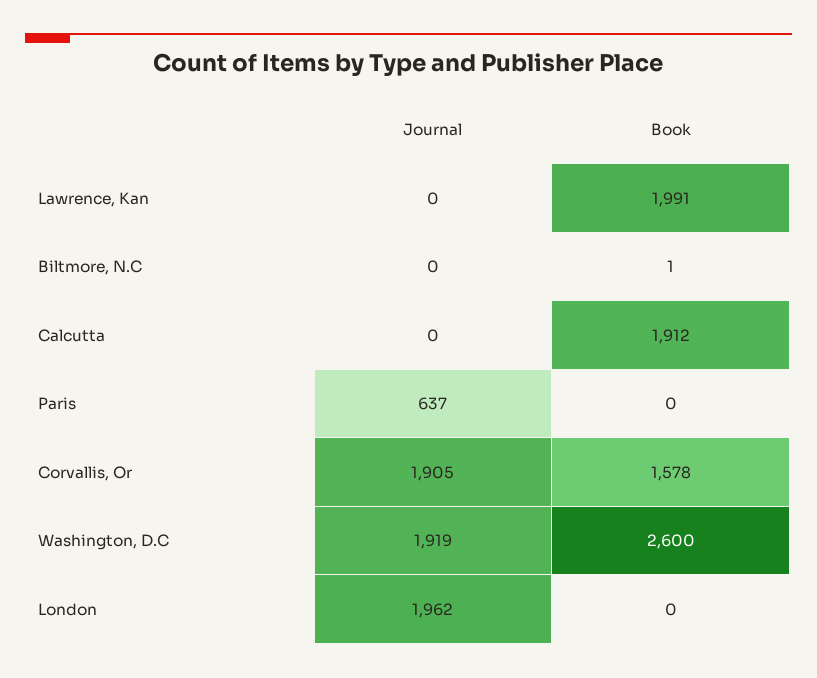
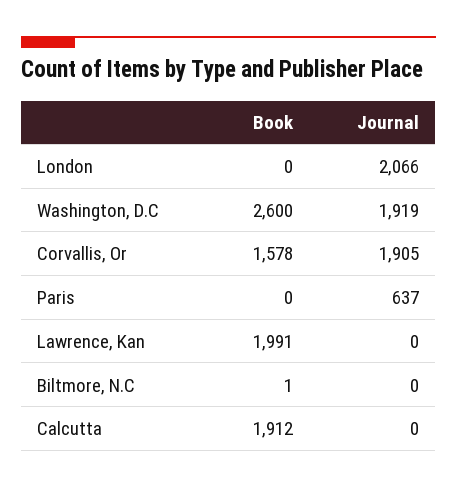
Journal, London: 1962 -> 2066

